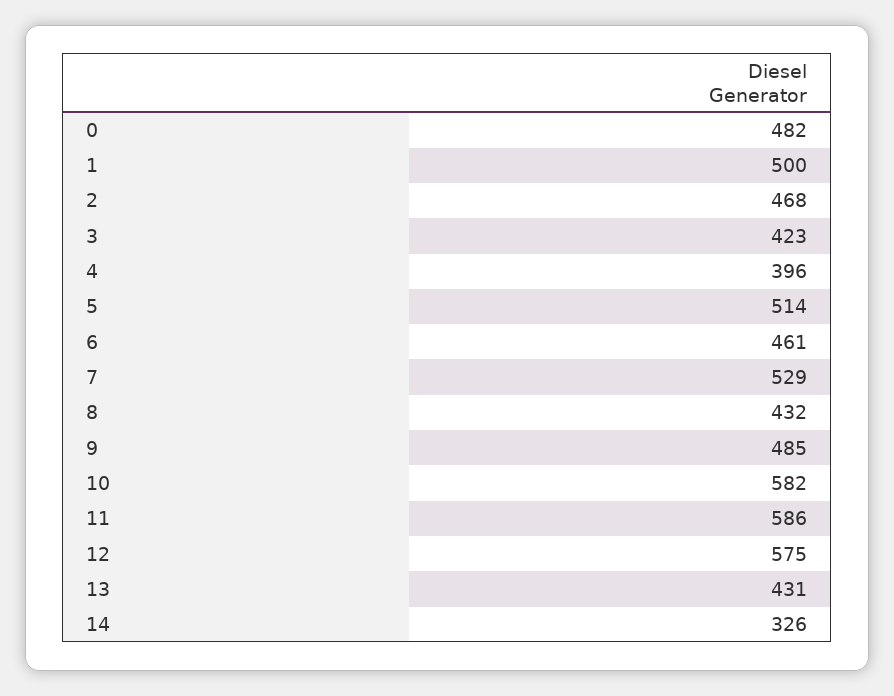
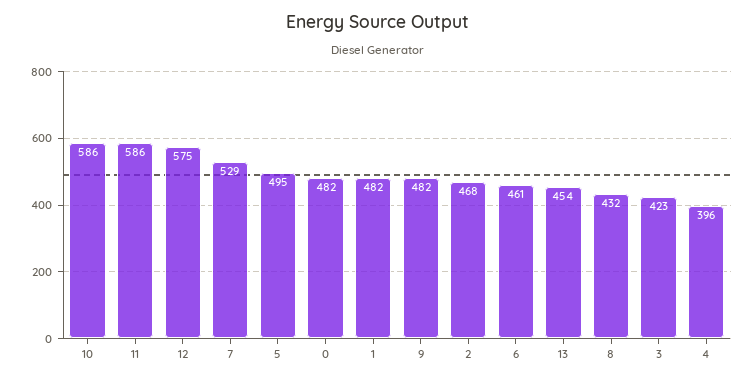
1: 500 -> 482
5: 514 -> 495
9: 485 -> 482
10: 582 -> 586
13: 431 -> 454
14: 326 -> none

